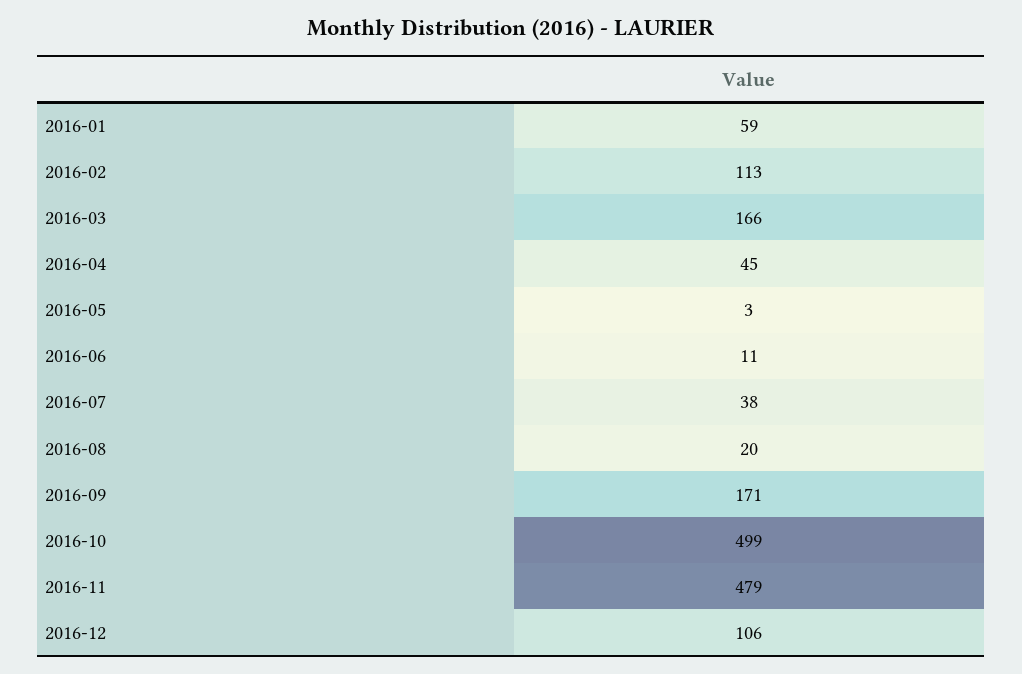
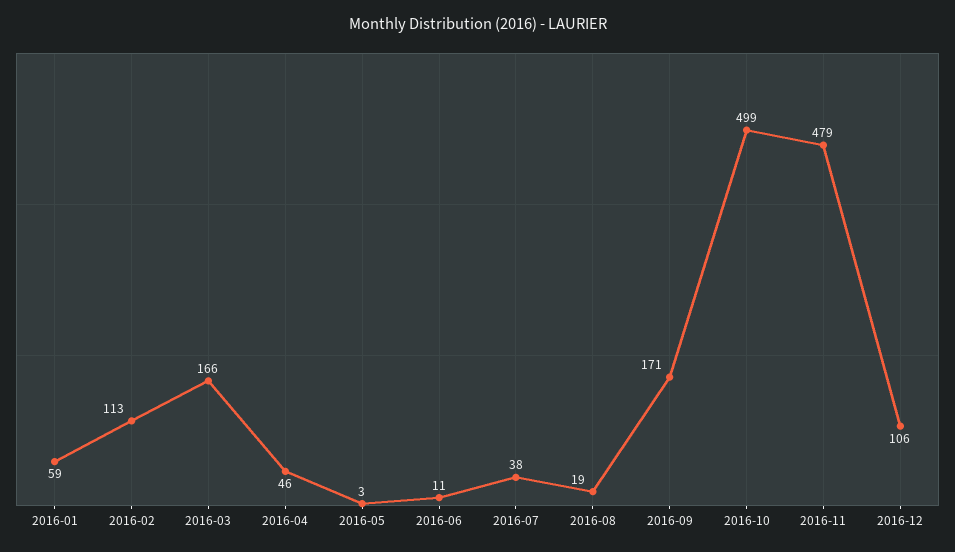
2016-04: 45 -> 46
2016-08: 20 -> 19

